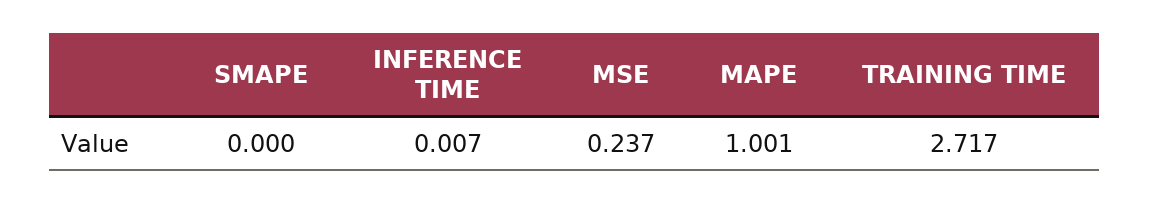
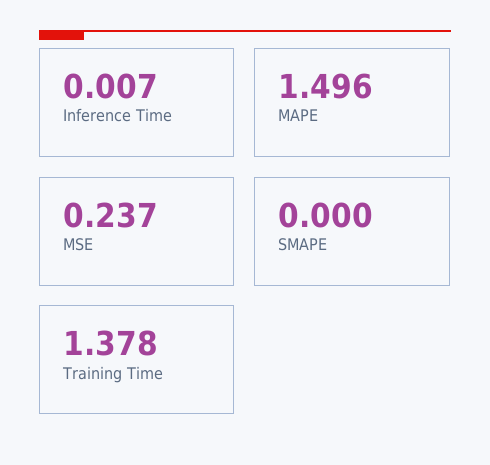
MAPE: 1.001 -> 1.496
TRAINING TIME: 2.717 -> 1.378

